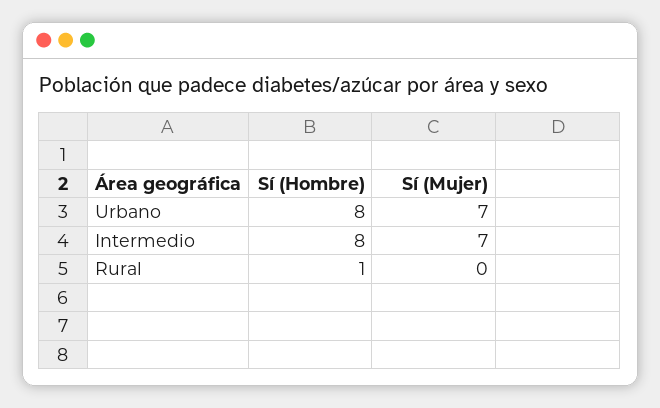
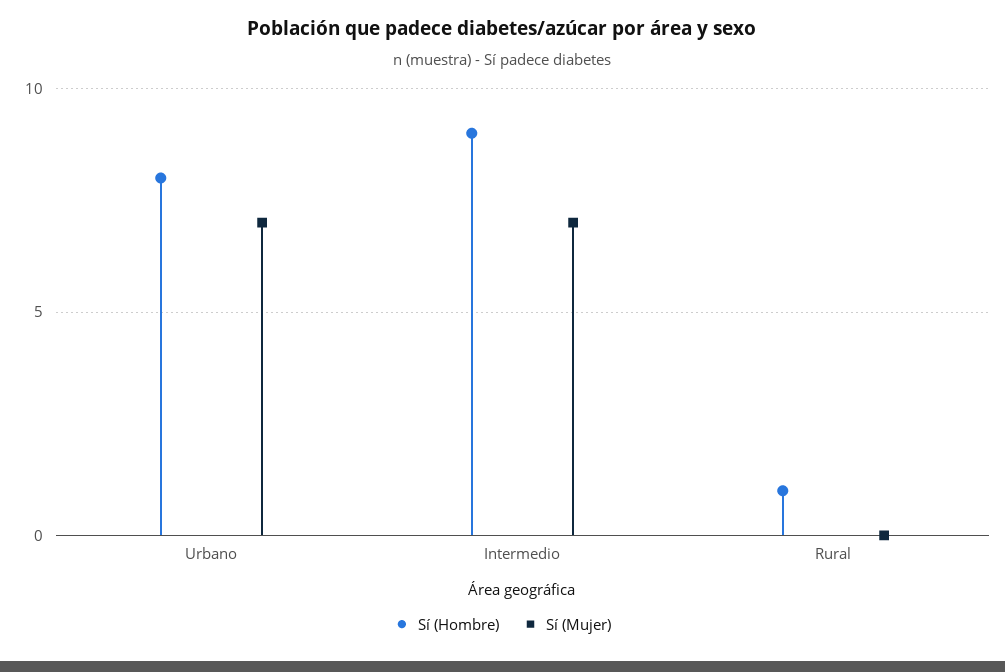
Sí (Hombre), Intermedio: 8 -> 9

